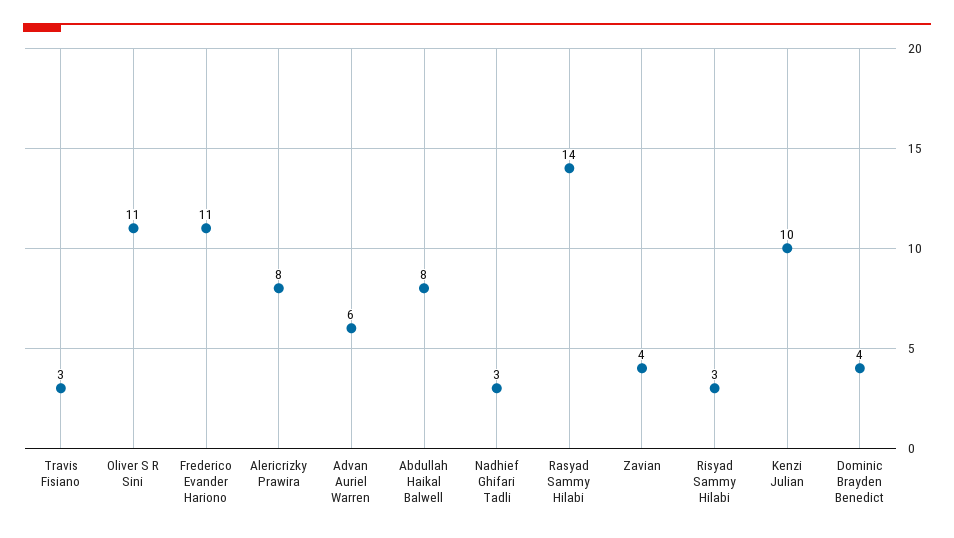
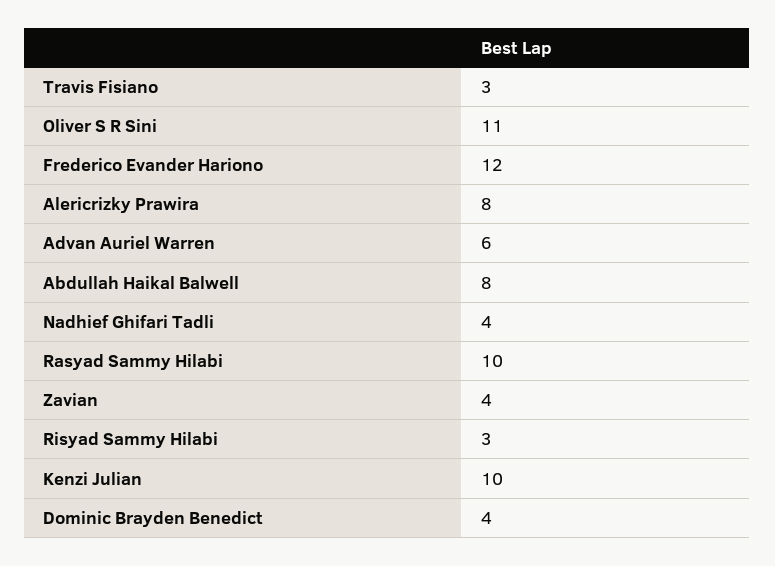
Frederico Evander Hariono: 11 -> 12
Nadhief Ghifari Tadli: 3 -> 4
Rasyad Sammy Hilabi: 14 -> 10

